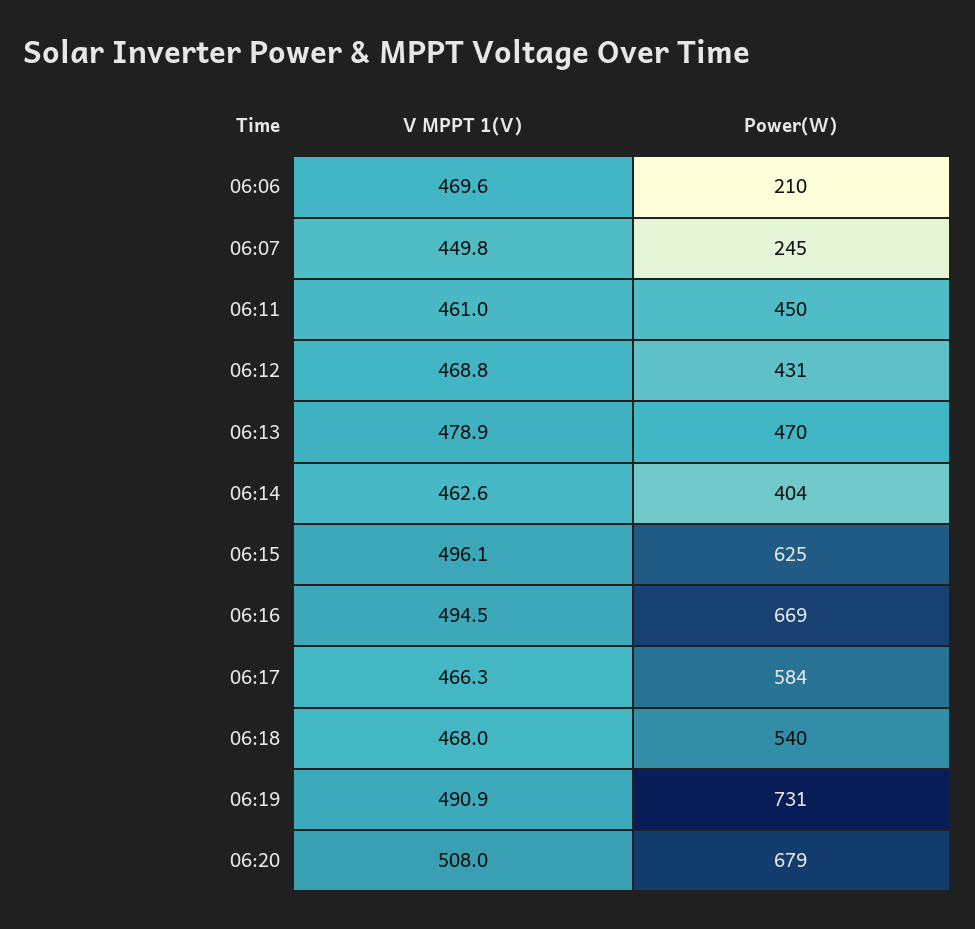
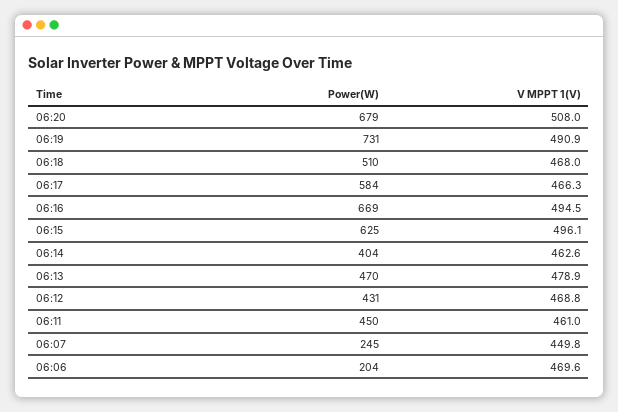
Power(W), 06:06: 210 -> 204
Power(W), 06:18: 540 -> 510

